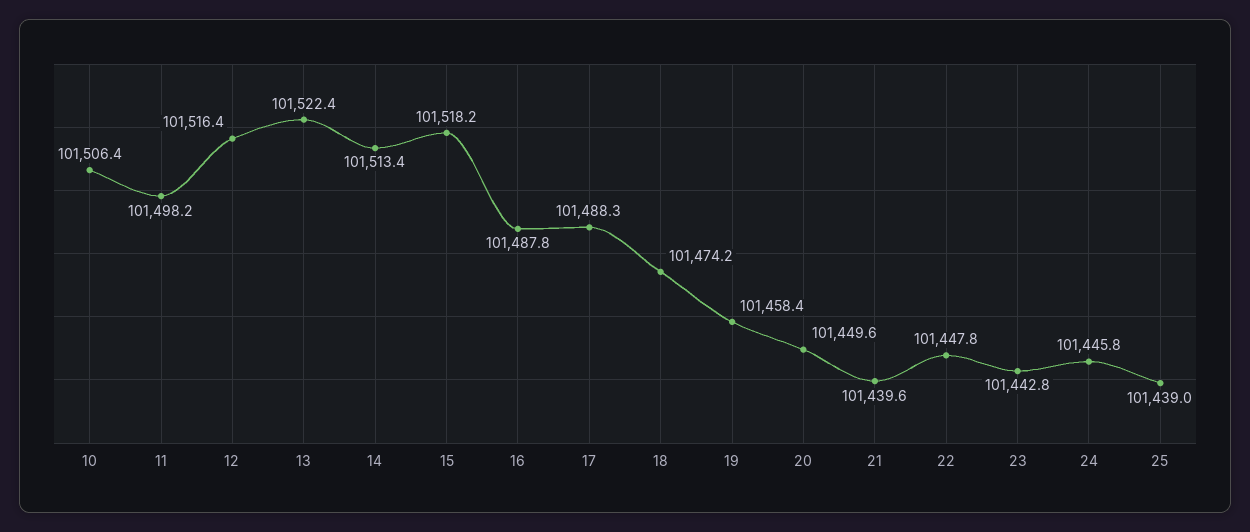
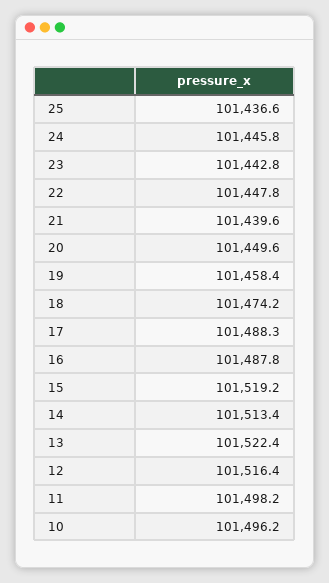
10: 101506.4 -> 101496.2
15: 101518.2 -> 101519.2
25: 101439 -> 101436.6

